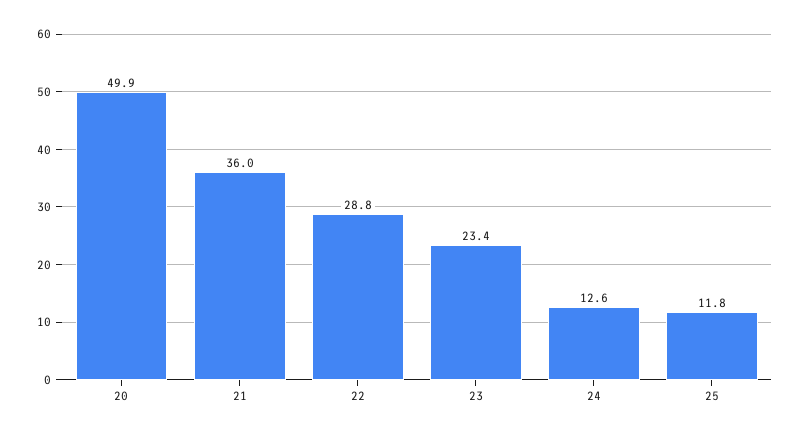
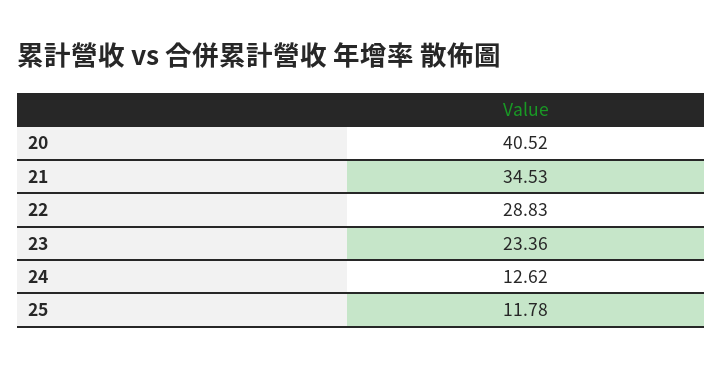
20: 49.9 -> 40.52
21: 36 -> 34.53

